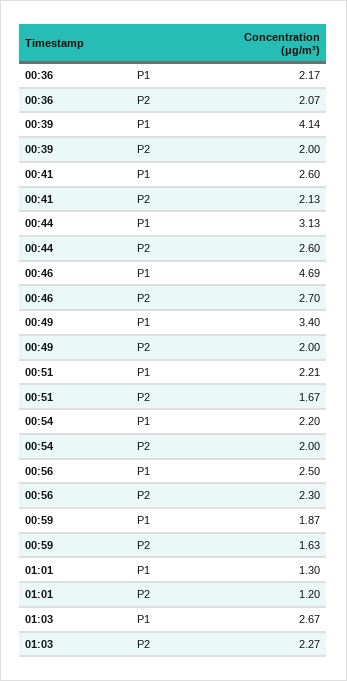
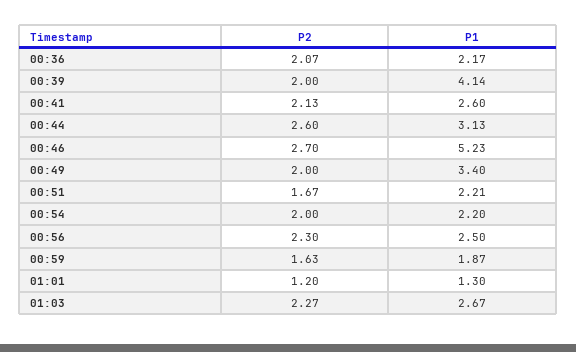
00:46, P1: 4.69 -> 5.23

